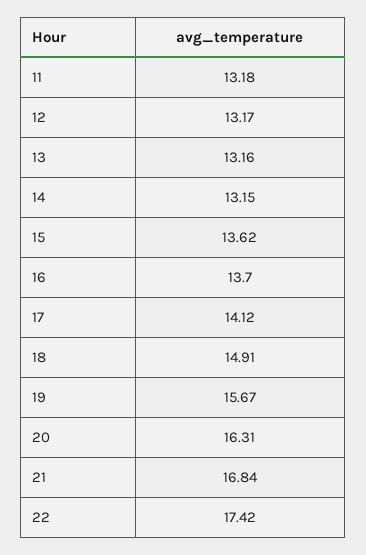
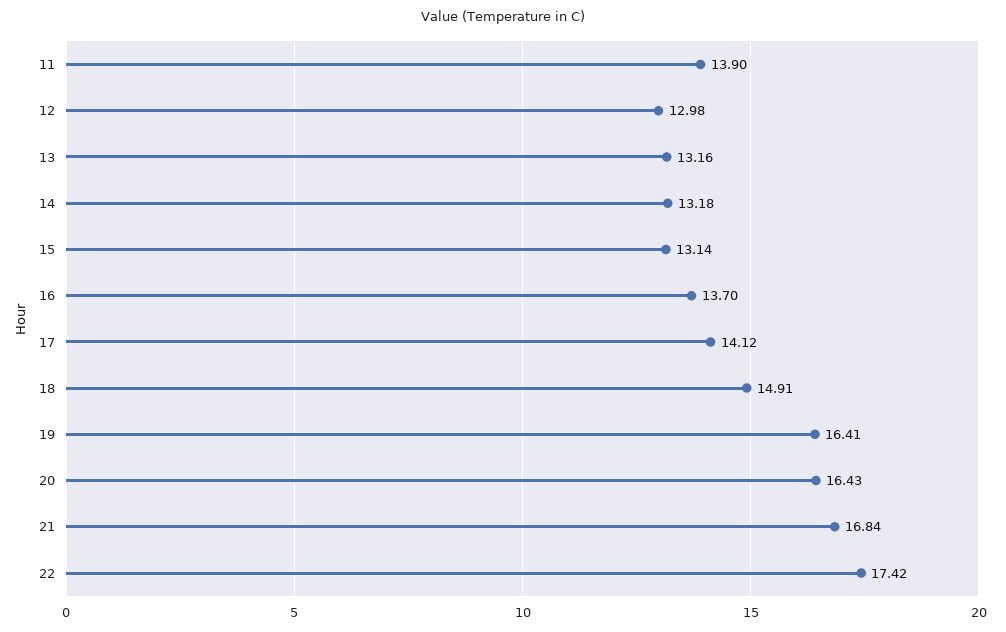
11: 13.18 -> 13.9
12: 13.17 -> 12.98
14: 13.15 -> 13.18
15: 13.62 -> 13.14
19: 15.67 -> 16.41
20: 16.31 -> 16.43

